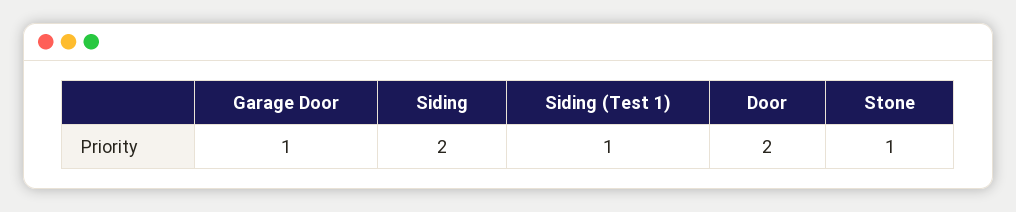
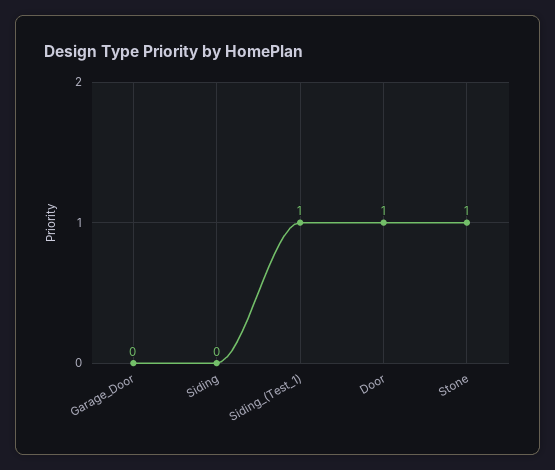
Garage Door: 1 -> 0
Siding: 2 -> 0
Door: 2 -> 1

